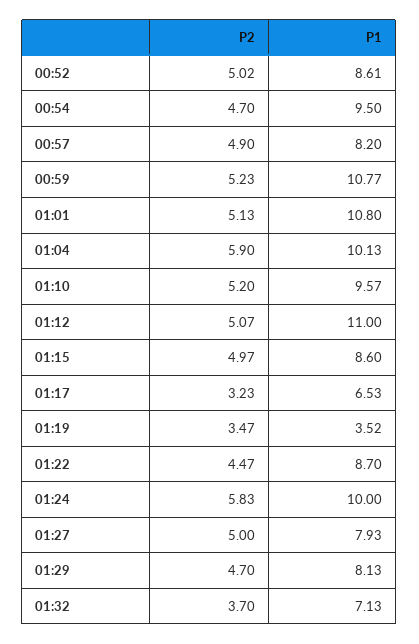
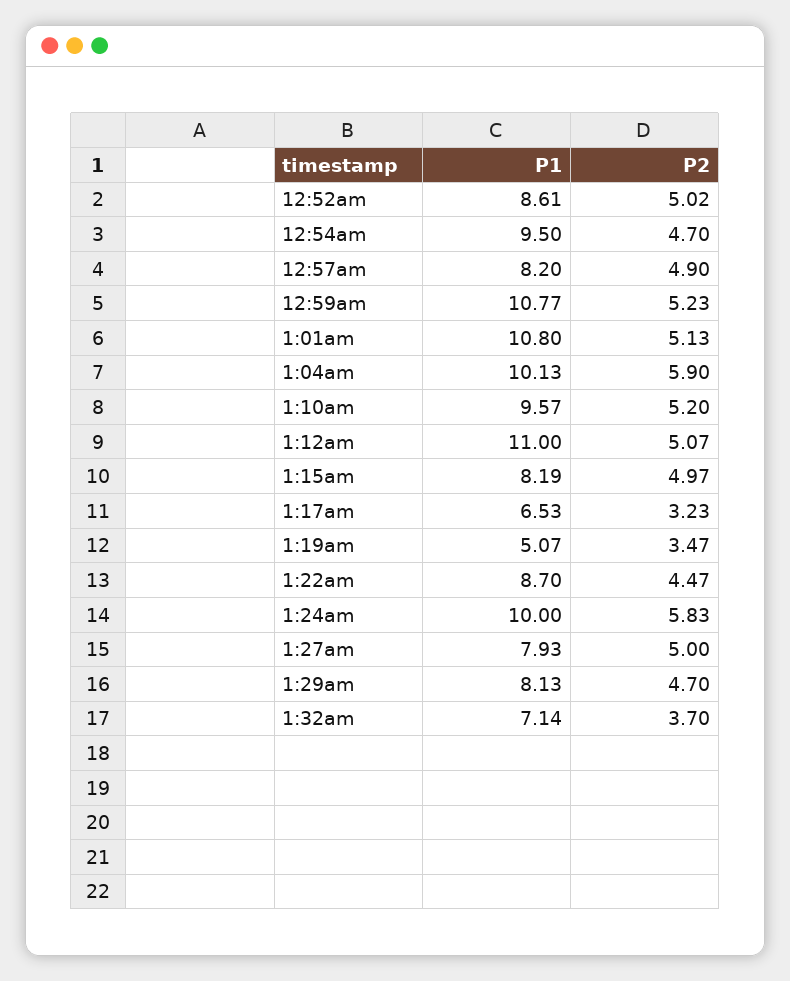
P1, 01:15: 8.6 -> 8.19
P1, 01:19: 3.52 -> 5.07
P1, 01:32: 7.13 -> 7.14

